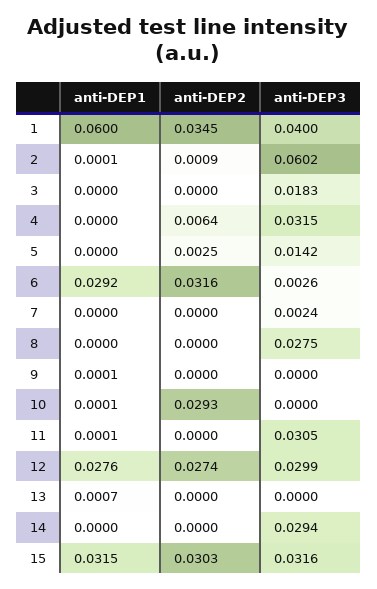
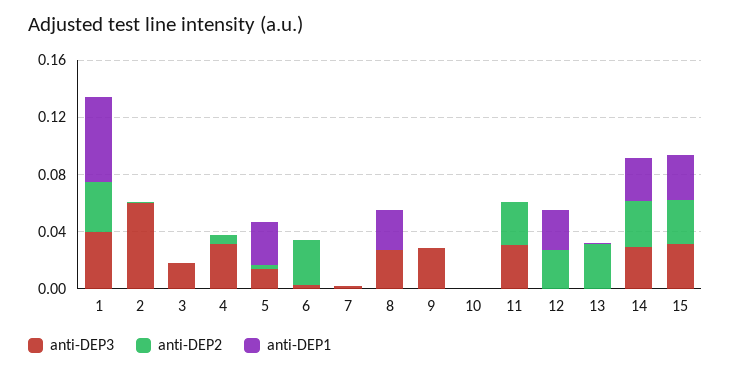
anti-DEP1, 5: 0 -> 0.03
anti-DEP1, 6: 0.0292 -> 0
anti-DEP1, 8: 0 -> 0.03
anti-DEP3, 9: 0 -> 0.03
anti-DEP2, 10: 0.0293 -> 0
anti-DEP2, 11: 0 -> 0.03
anti-DEP3, 12: 0.0299 -> 0
anti-DEP2, 13: 0 -> 0.03
anti-DEP1, 14: 0 -> 0.03
anti-DEP2, 14: 0 -> 0.03

